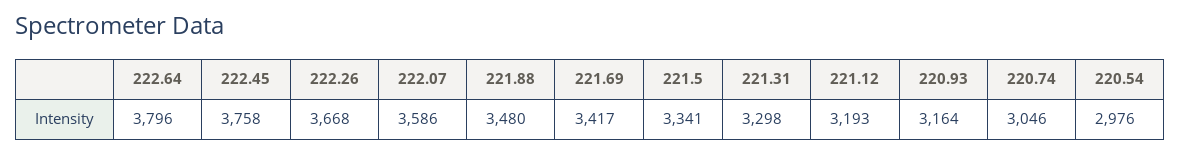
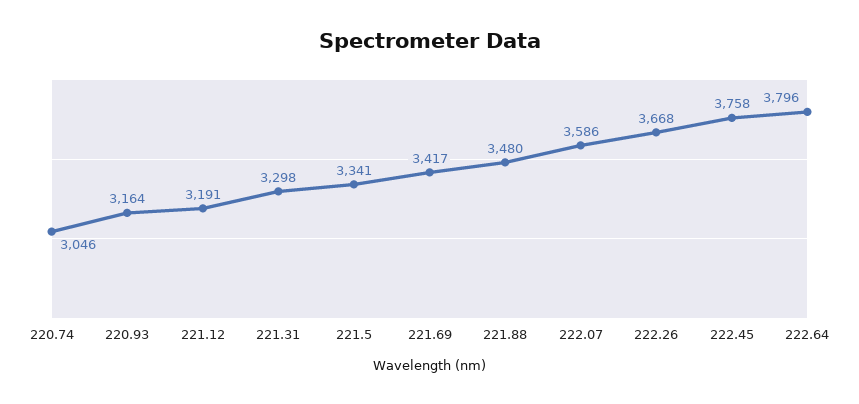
221.12: 3193 -> 3191
220.54: 2976 -> none

